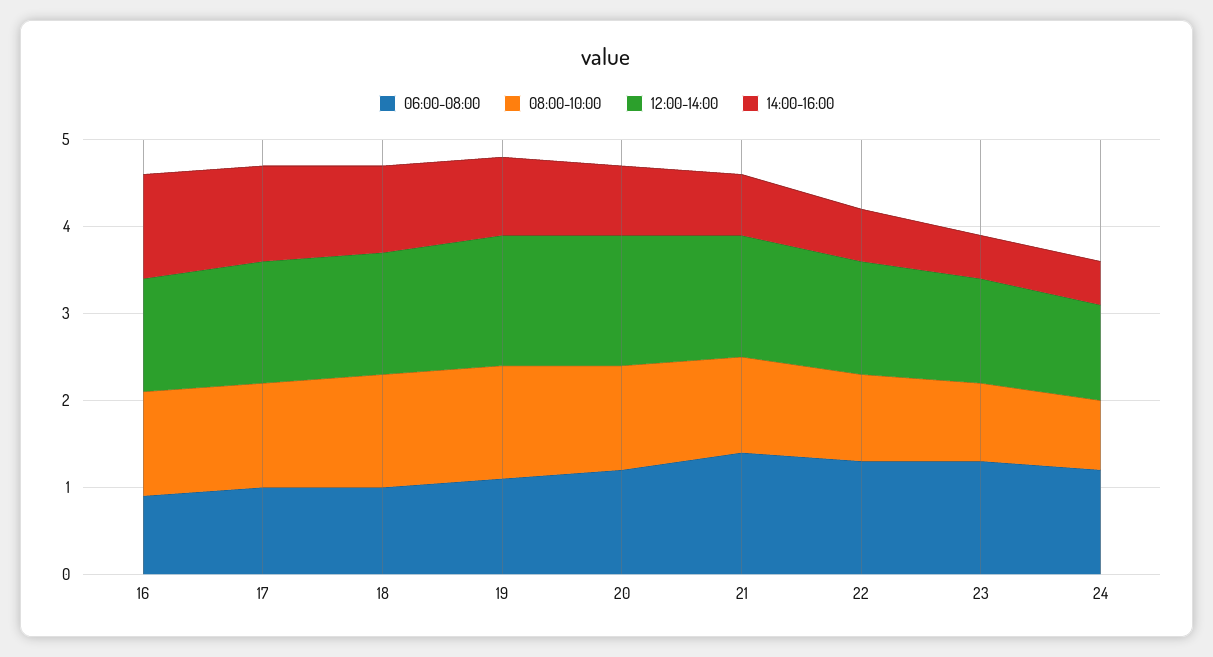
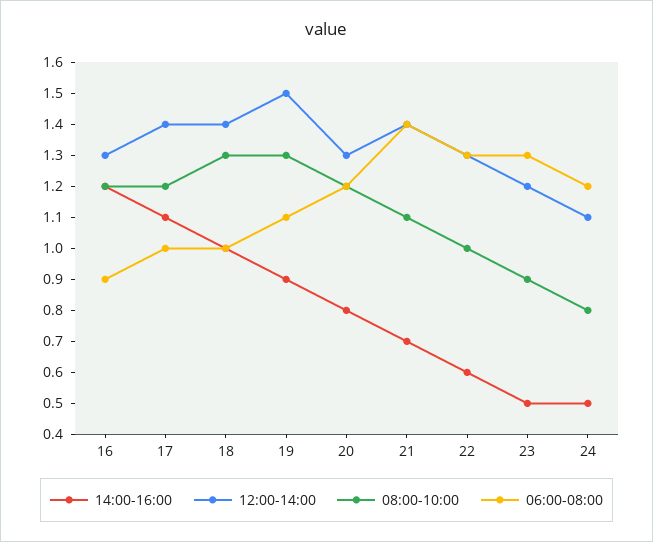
12:00-14:00, 20: 1.5 -> 1.3

